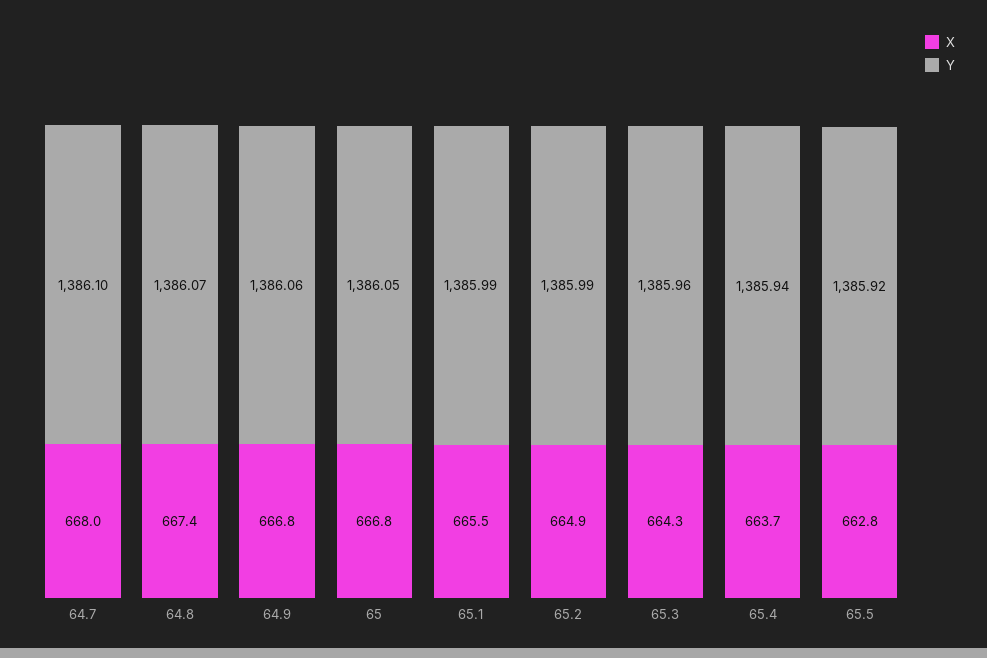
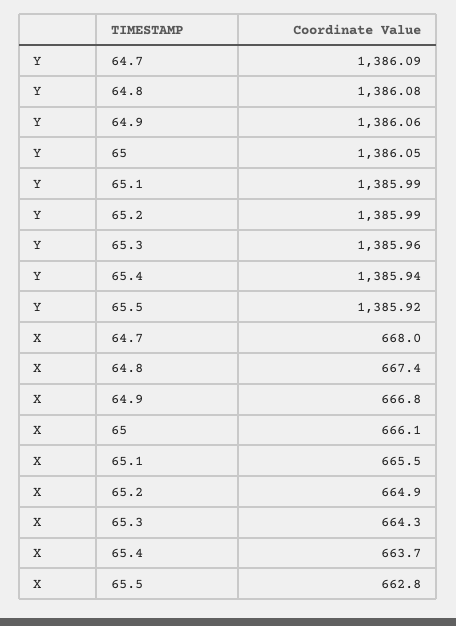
Y, 64.7: 1386.1 -> 1386.09
Y, 64.8: 1386.07 -> 1386.08
X, 65: 666.8 -> 666.1

